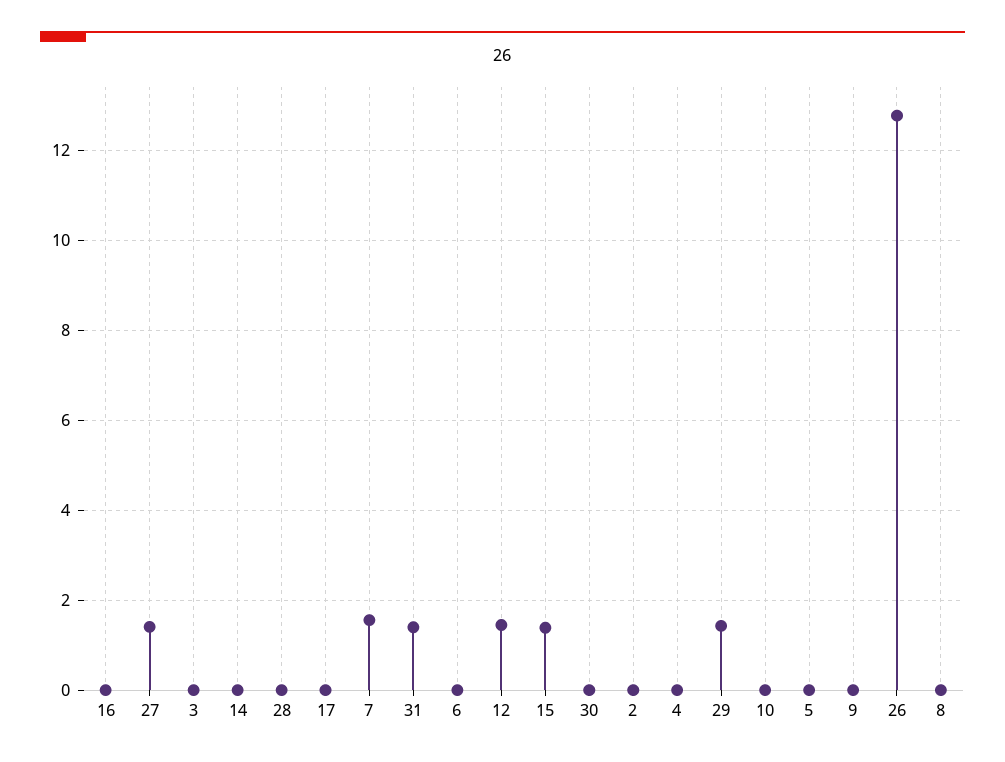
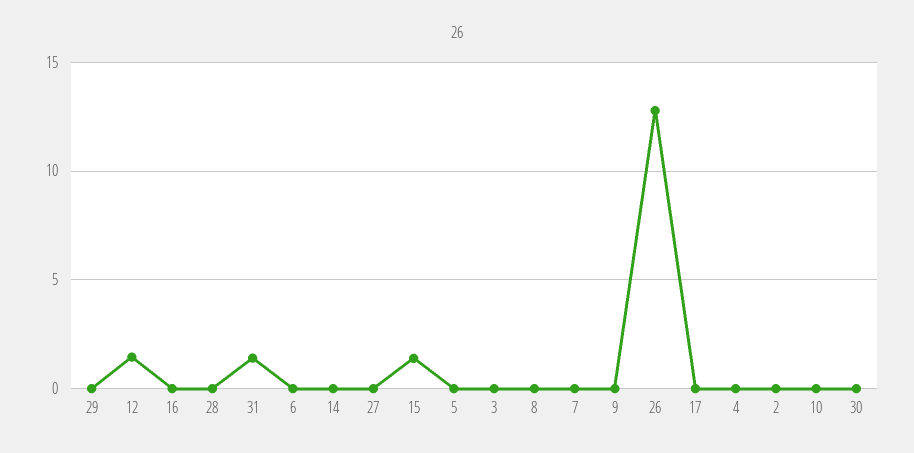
27: 1.4 -> 0
7: 1.6 -> 0
29: 1.4 -> 0

